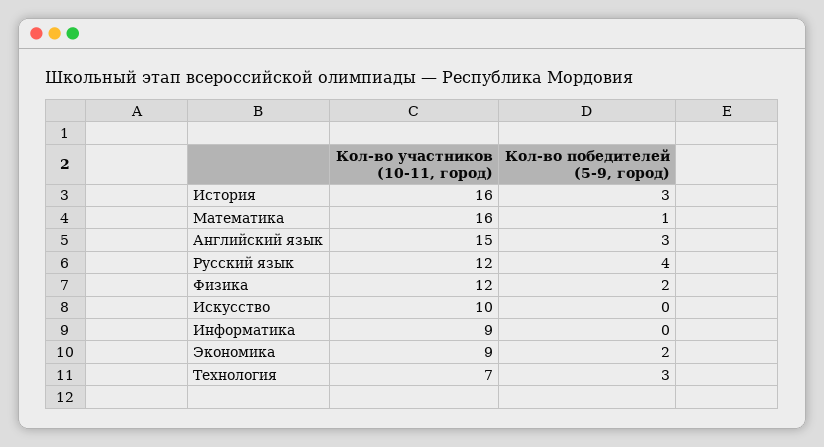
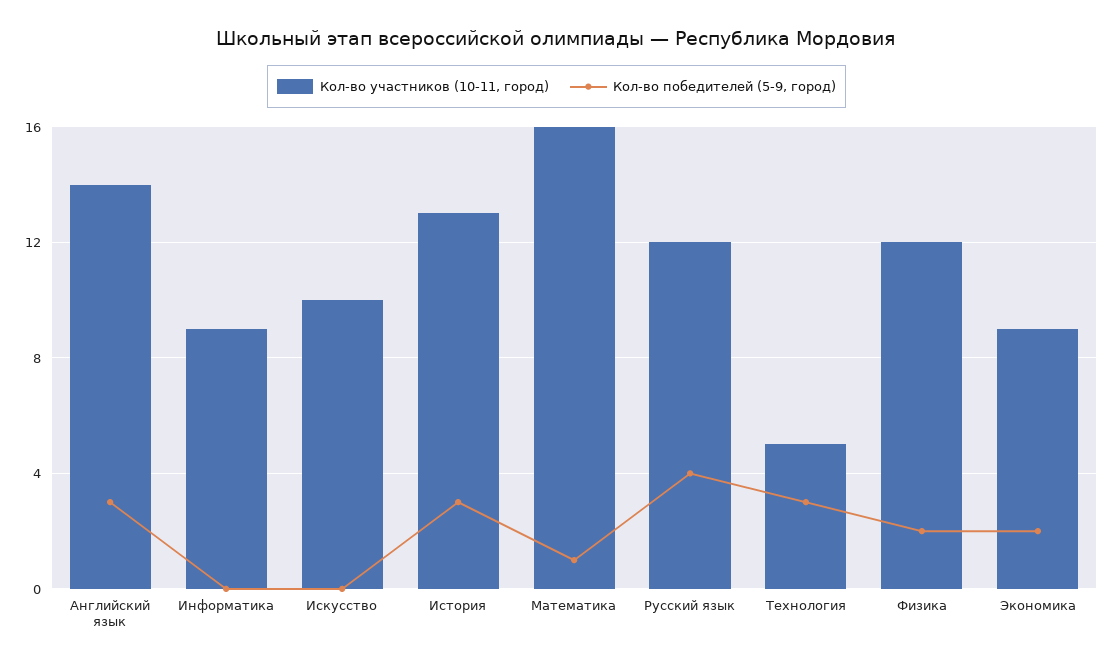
Кол-во участников (10-11, город), История: 16 -> 13
Кол-во участников (10-11, город), Английский язык: 15 -> 14
Кол-во участников (10-11, город), Технология: 7 -> 5

